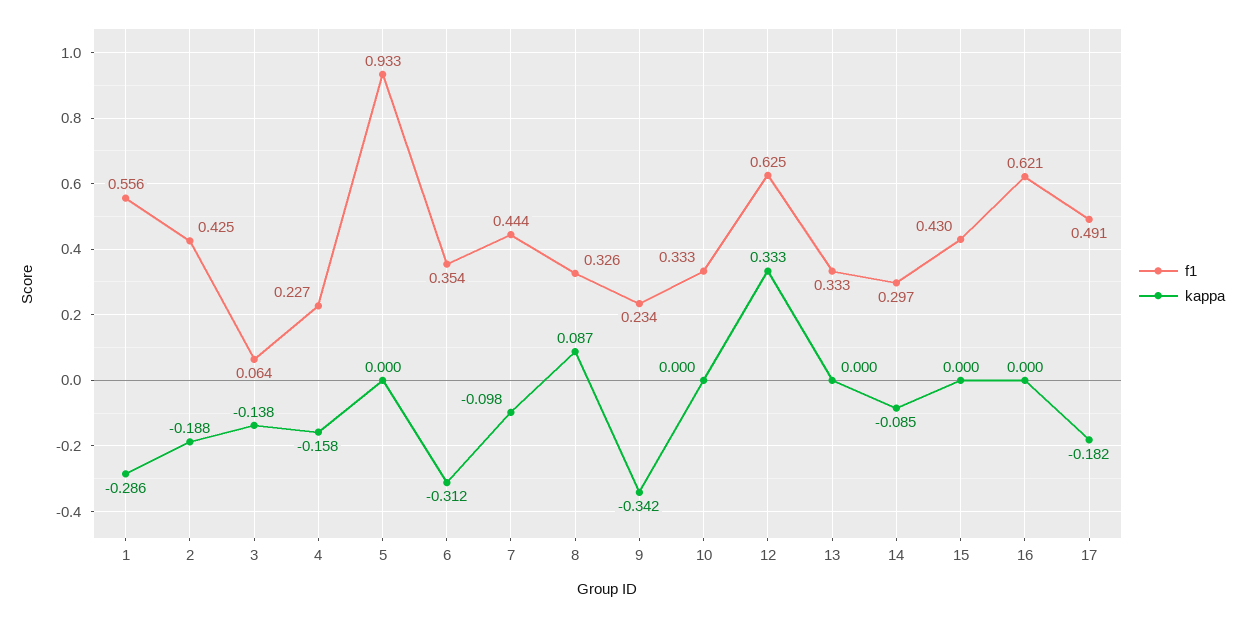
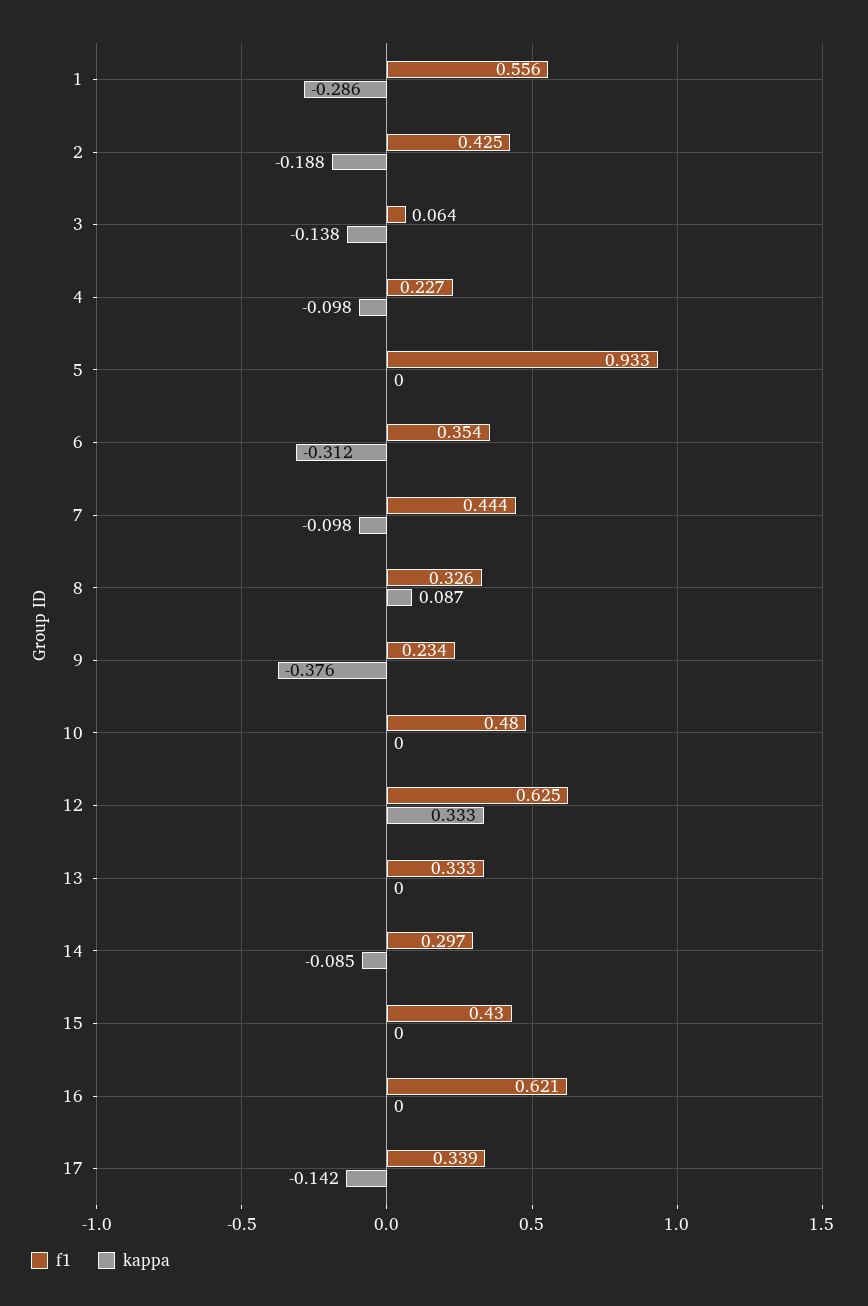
kappa, 4: -0.158 -> -0.098
kappa, 9: -0.342 -> -0.376
f1, 10: 0.333 -> 0.48
f1, 17: 0.491 -> 0.339
kappa, 17: -0.182 -> -0.142

